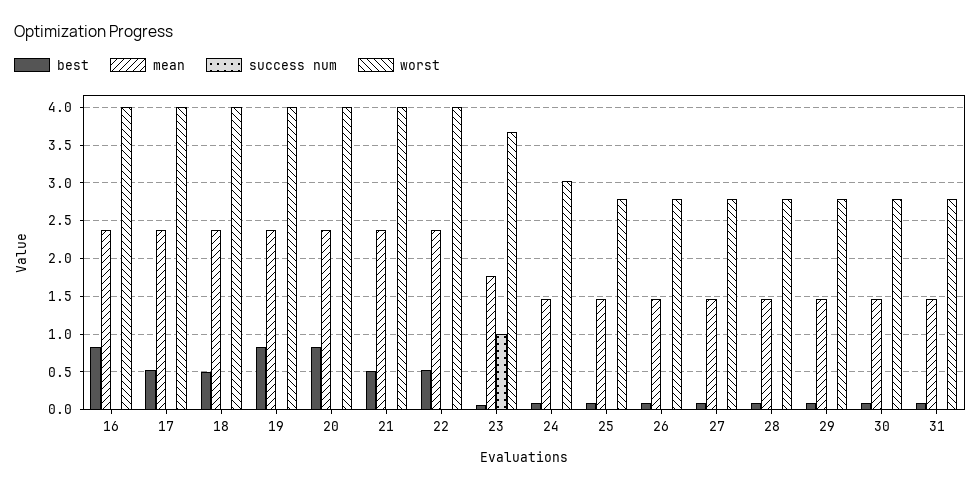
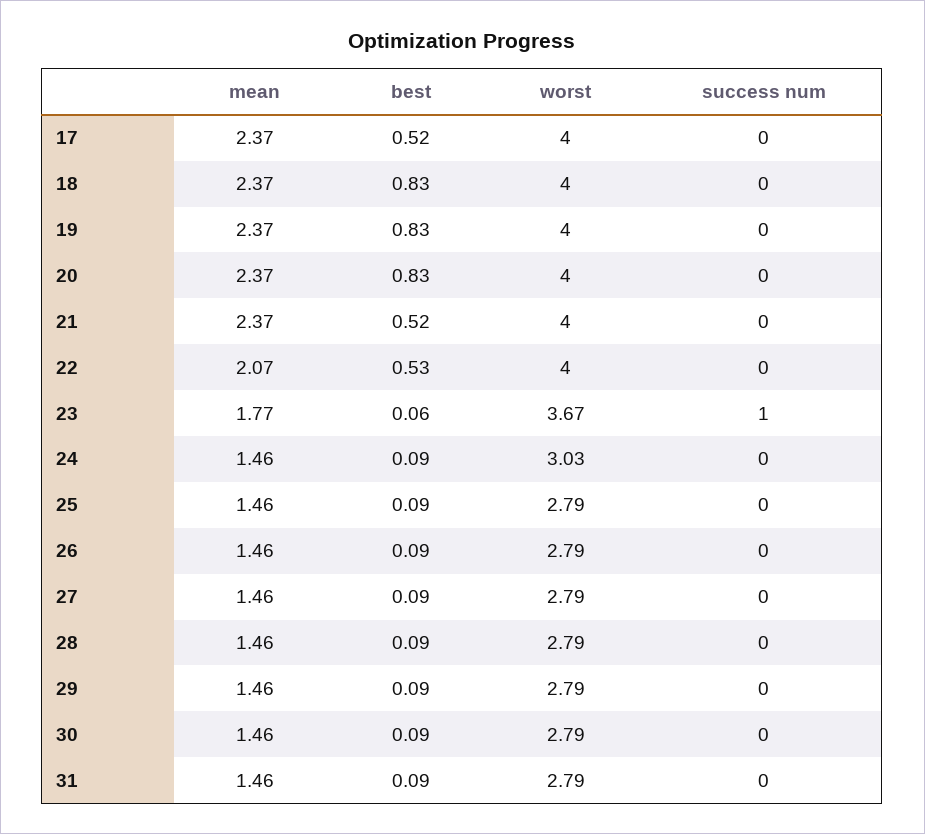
best, 16: 0.8 -> none
mean, 16: 2.4 -> none
success num, 16: 0 -> none
worst, 16: 4 -> none
best, 18: 0.5 -> 0.83
mean, 22: 2.4 -> 2.07

